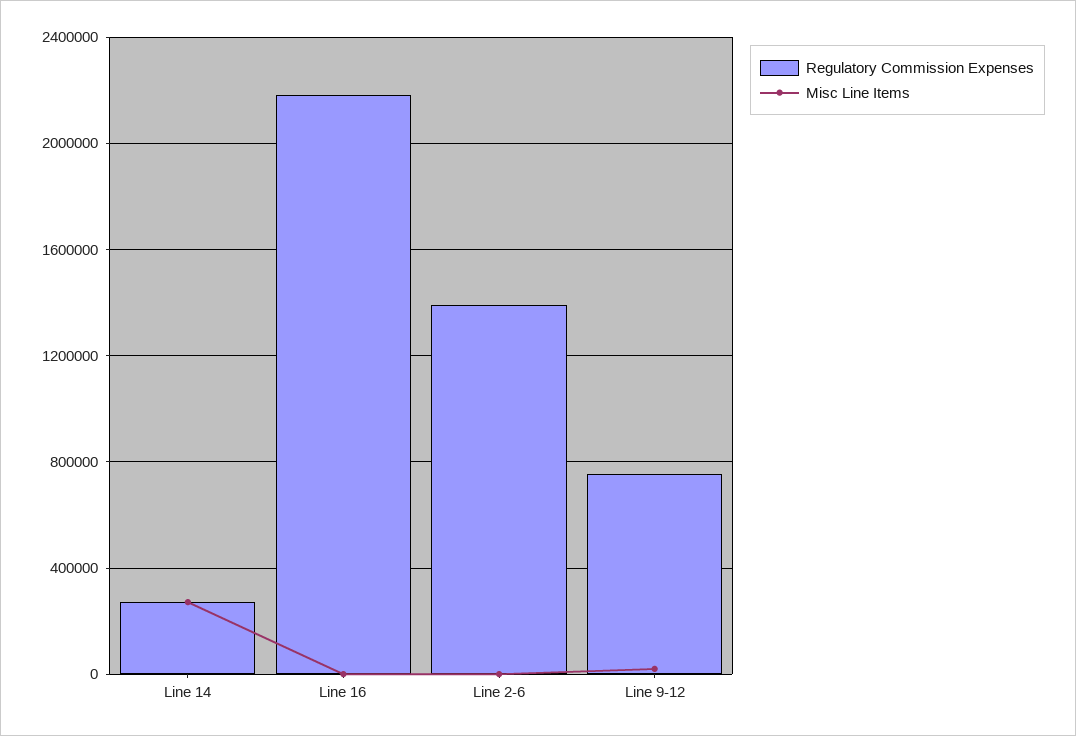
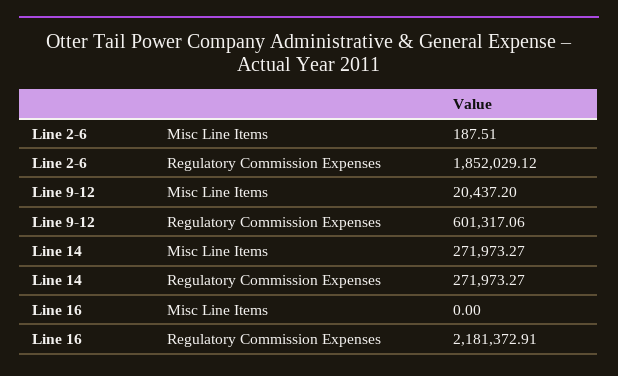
Regulatory Commission Expenses, Line 2-6: 1400000 -> 1852029.12
Regulatory Commission Expenses, Line 9-12: 750000 -> 601317.06

